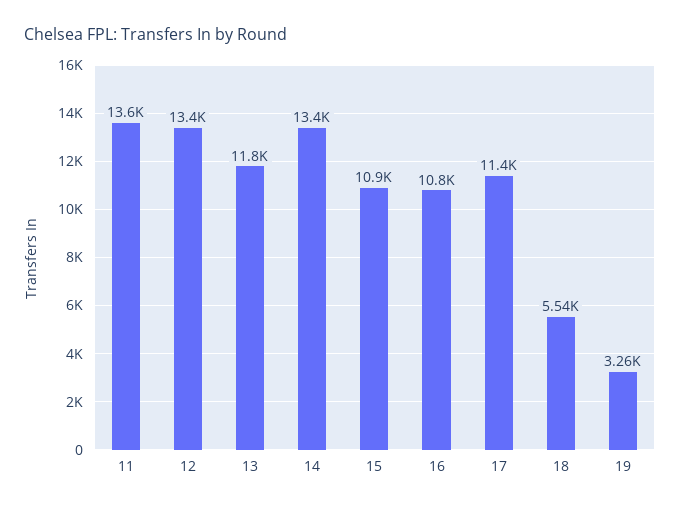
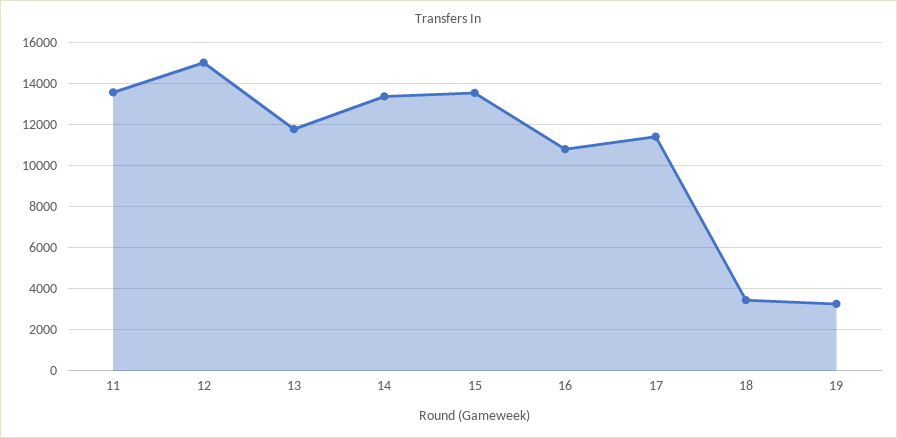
12: 13400 -> 15000
15: 10900 -> 13500
18: 5540 -> 3500

